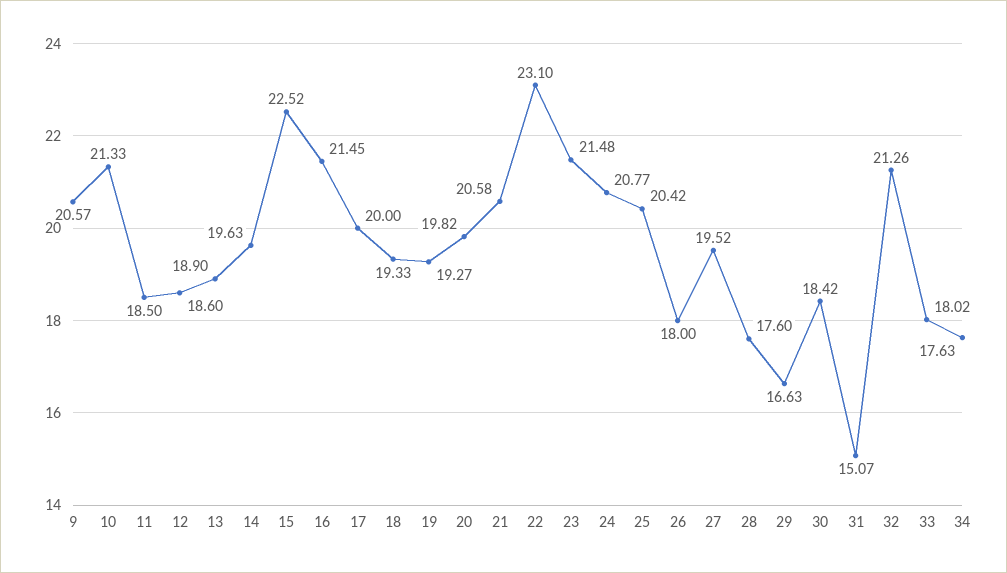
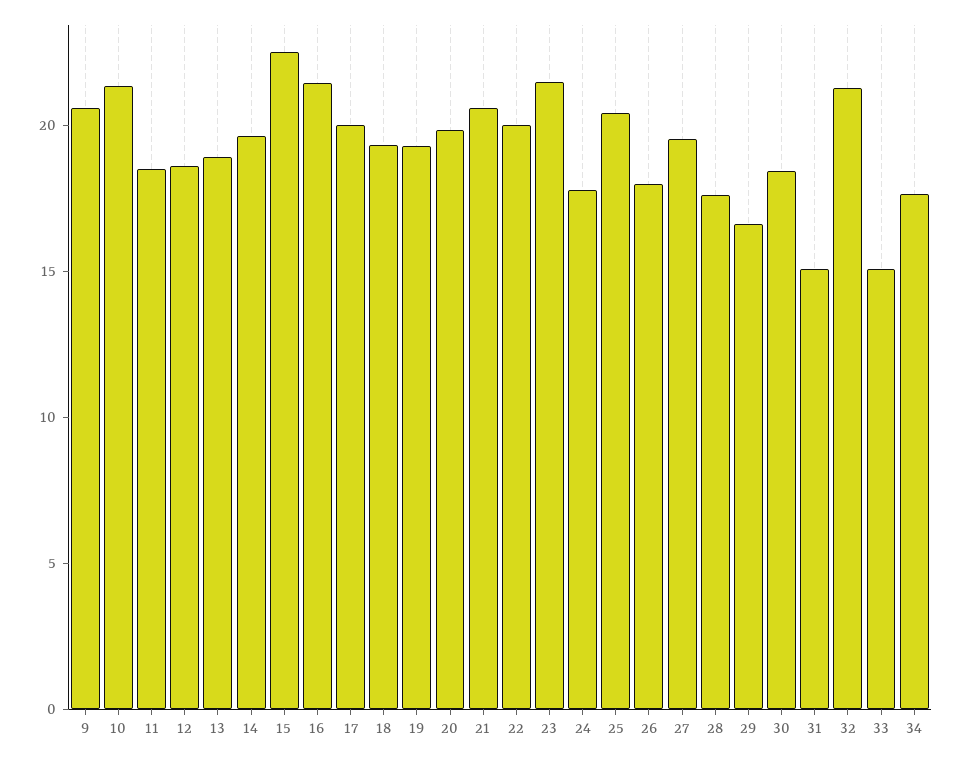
22: 23.1 -> 20
24: 20.77 -> 18
33: 18.02 -> 15

